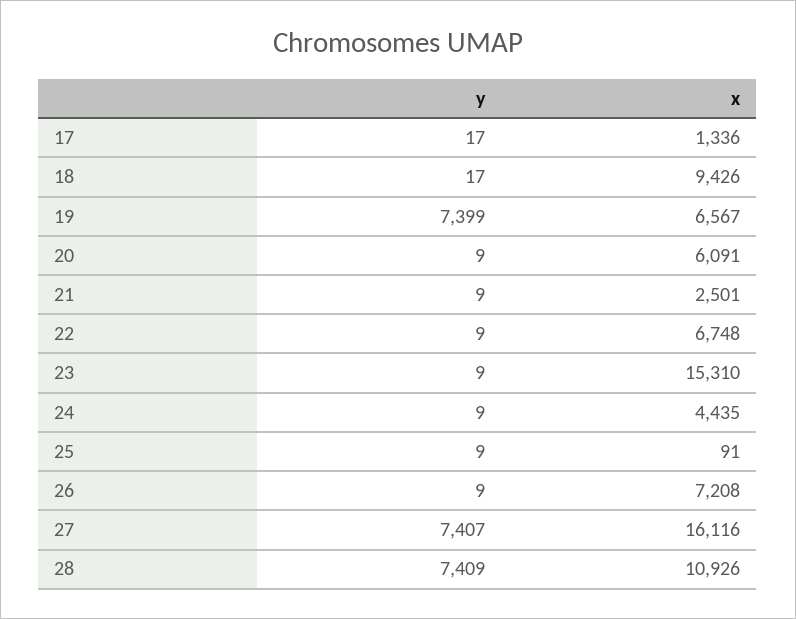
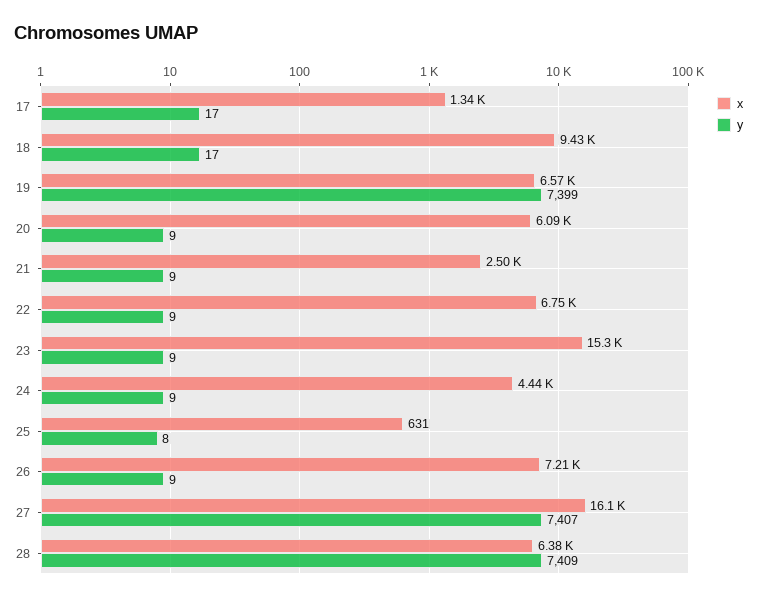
y, 25: 9 -> 8
x, 25: 91 -> 631
x, 28: 10926 -> 6380

